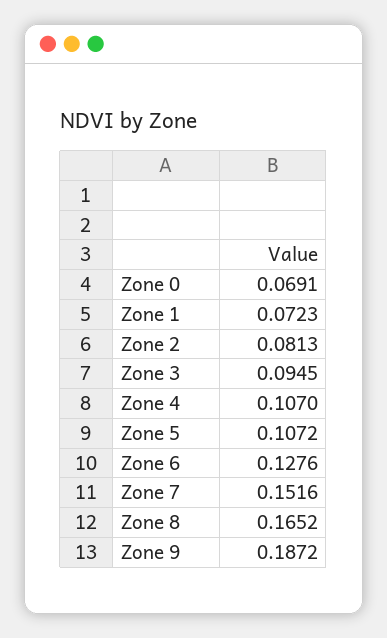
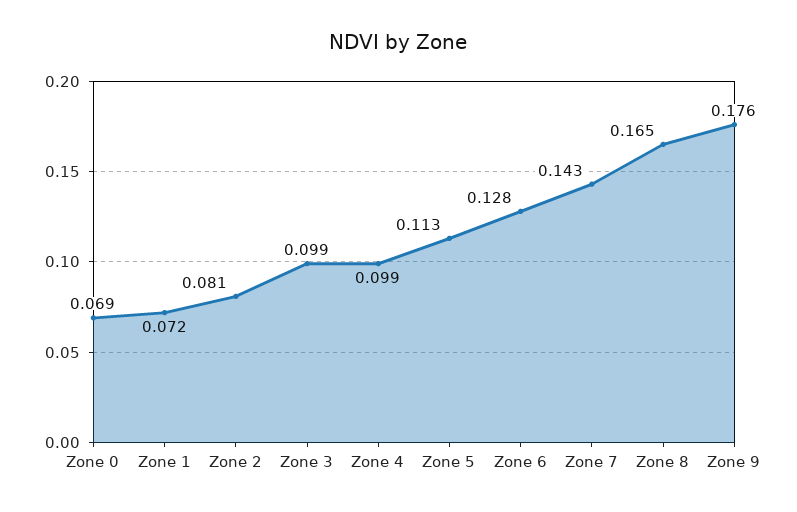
Zone 3: 0.0945 -> 0.099
Zone 4: 0.107 -> 0.099
Zone 5: 0.1072 -> 0.113
Zone 7: 0.1516 -> 0.143
Zone 9: 0.1872 -> 0.176

